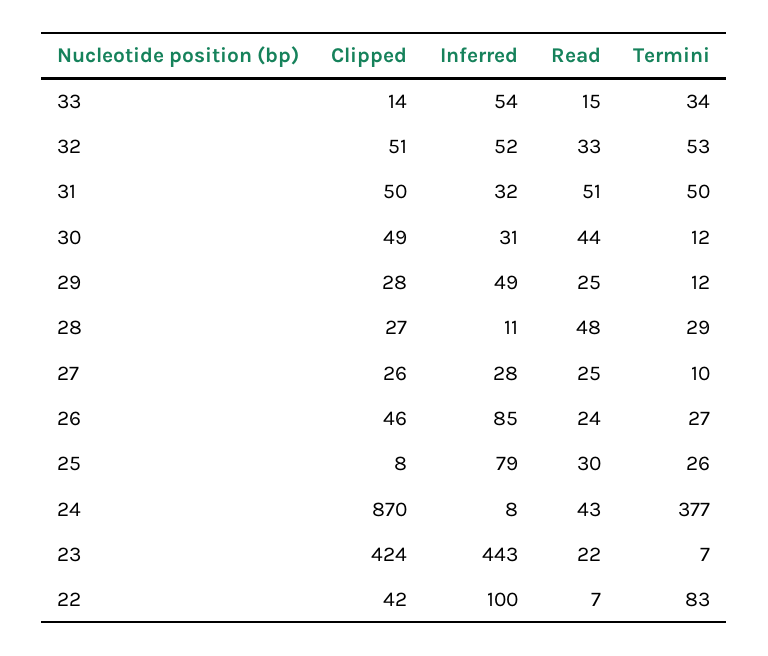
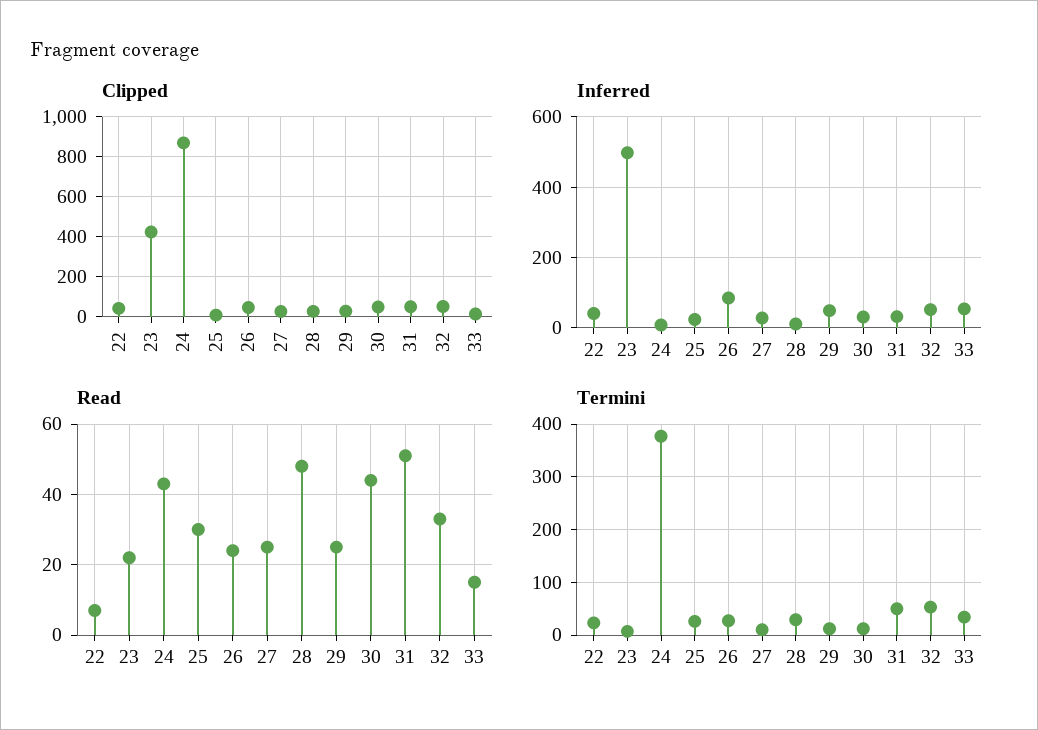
Inferred, 25: 79 -> 20
Inferred, 23: 443 -> 500
Inferred, 22: 100 -> 40
Termini, 22: 83 -> 20

